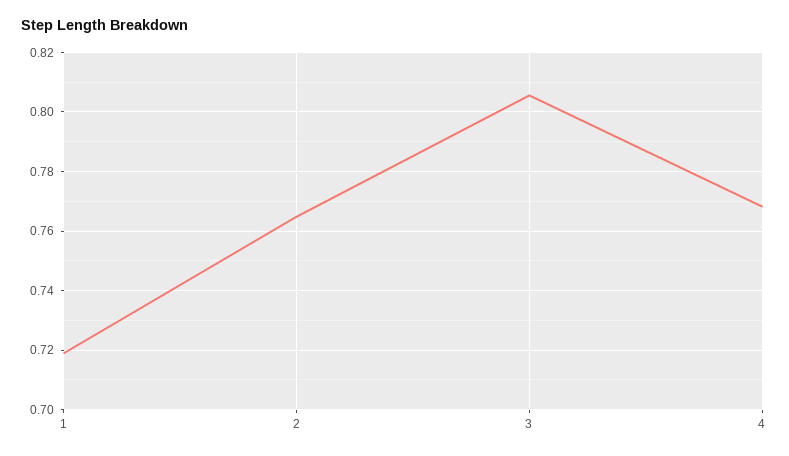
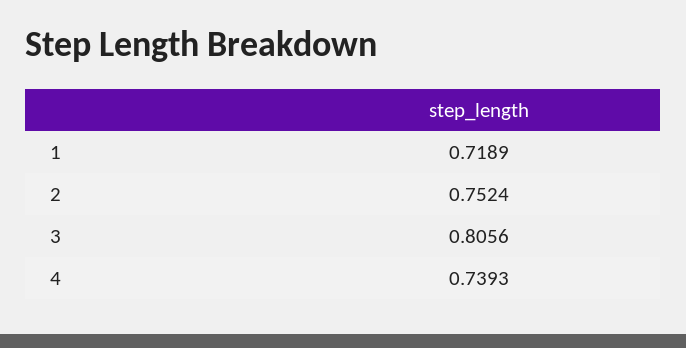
2: 0.765 -> 0.7524
4: 0.7675 -> 0.7393

